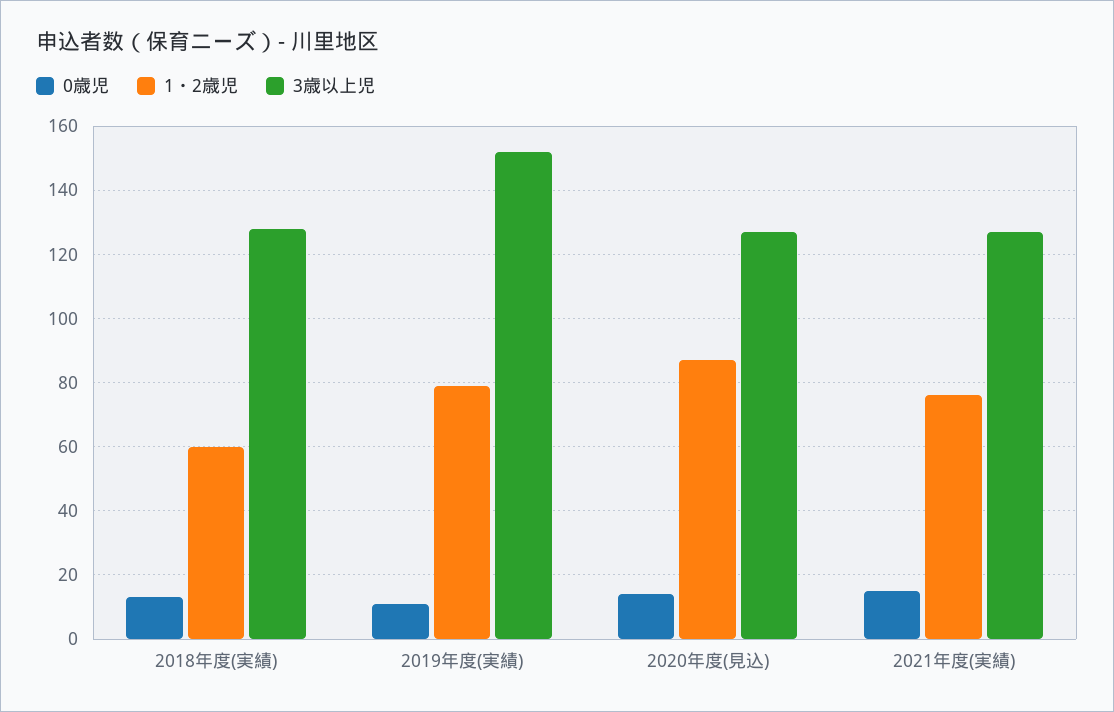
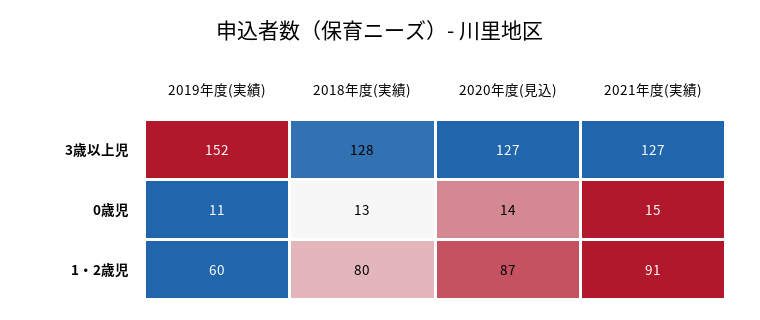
1・2歳児, 2018年度(実績): 60 -> 80
1・2歳児, 2019年度(実績): 80 -> 60
1・2歳児, 2021年度(実績): 75 -> 91

